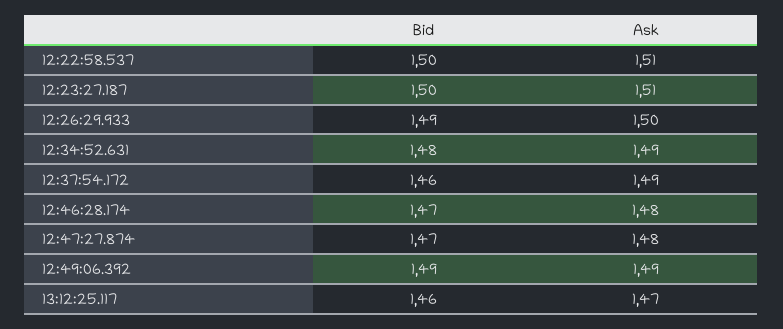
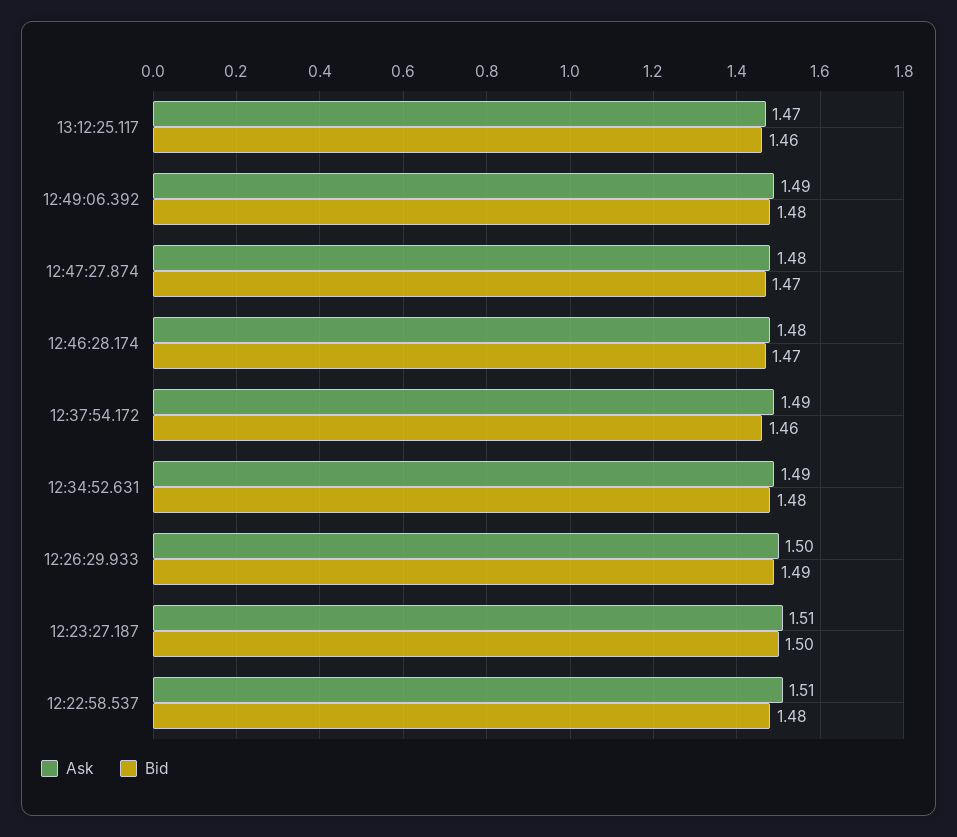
Bid, 12:22:58.537: 1.5 -> 1.48
Bid, 12:49:06.392: 1.49 -> 1.48

